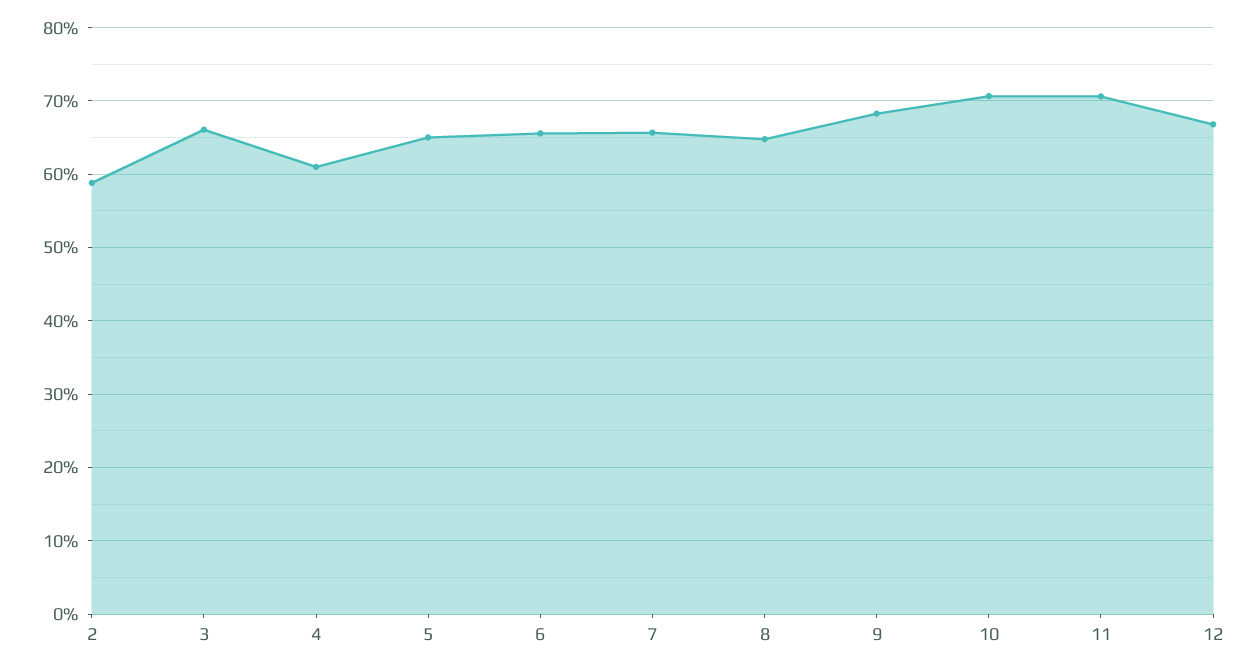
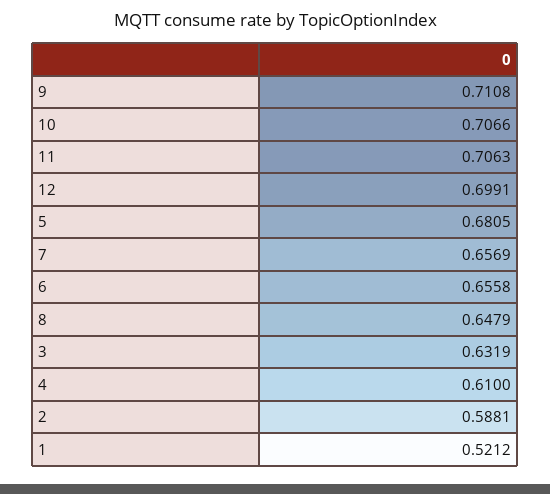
3: 0.66 -> 0.6319
5: 0.65 -> 0.6805
9: 0.68 -> 0.7108
12: 0.67 -> 0.6991
1: none -> 0.5212

